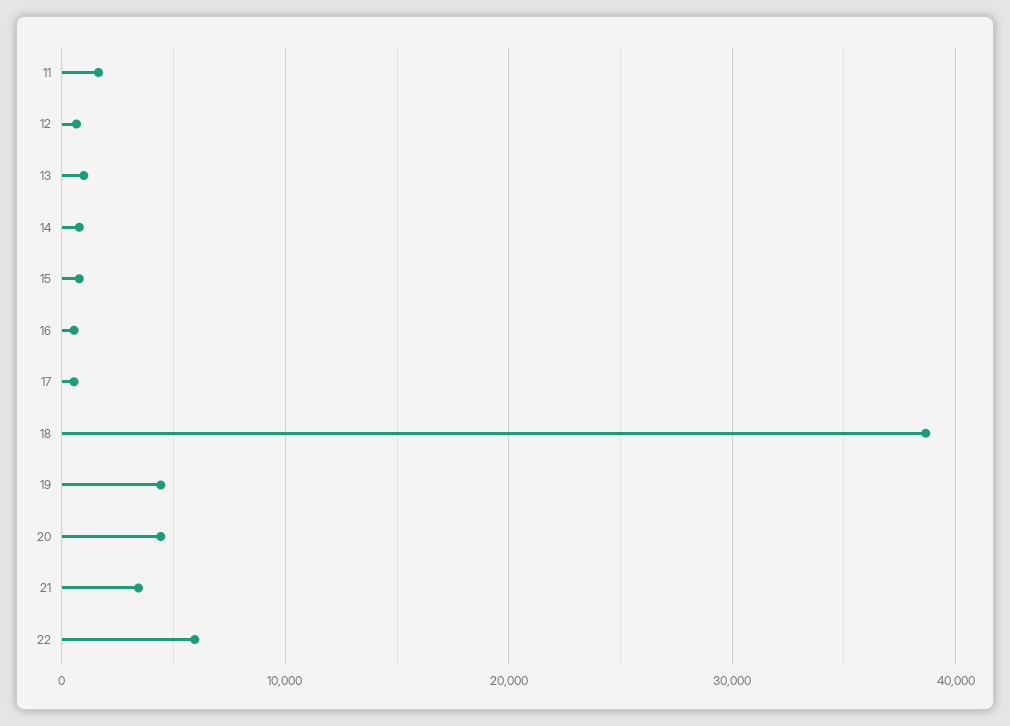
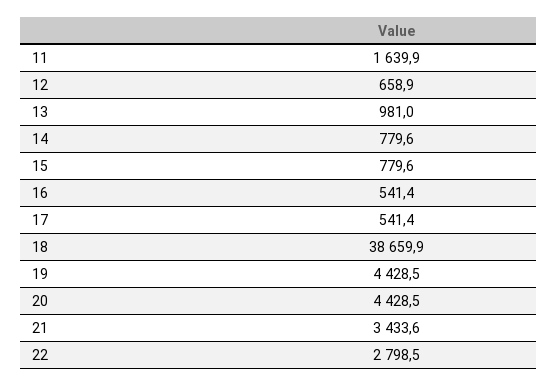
22: 6000 -> 2798.5

